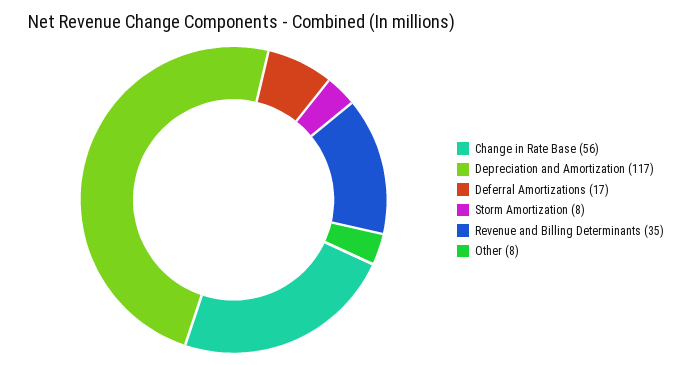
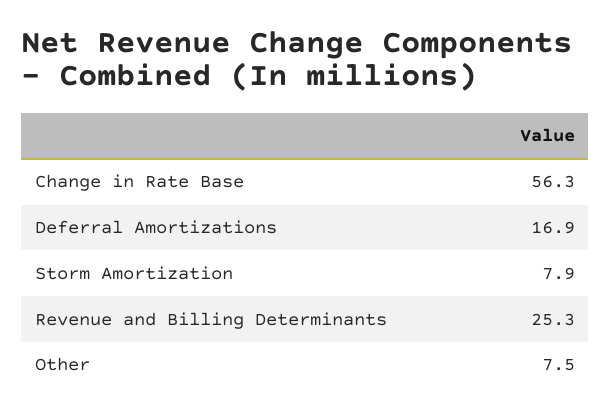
Depreciation and Amortization: 117 -> none
Revenue and Billing Determinants: 35 -> 25.3

